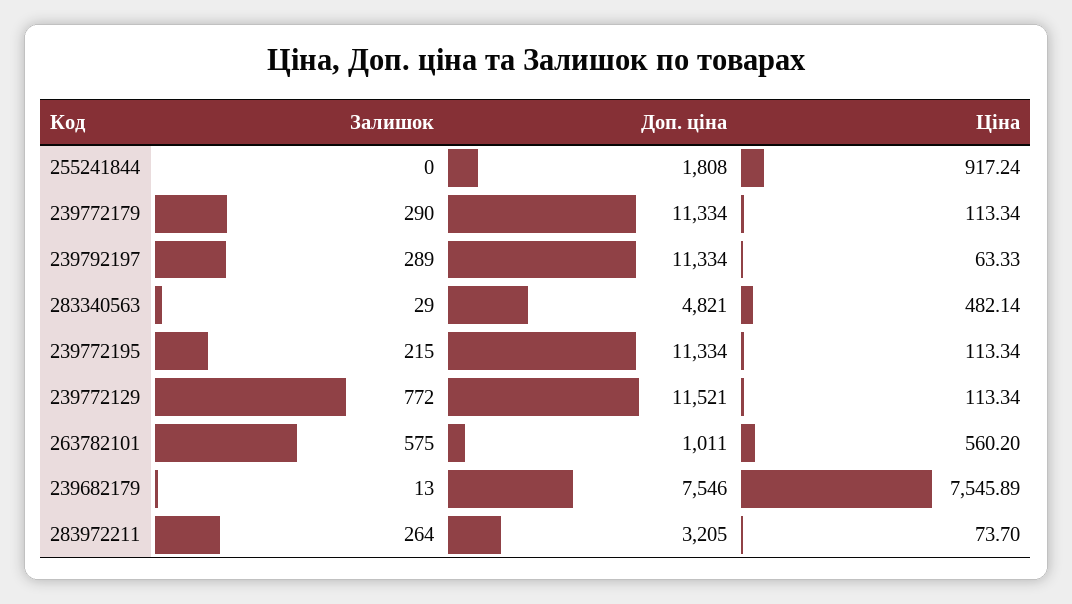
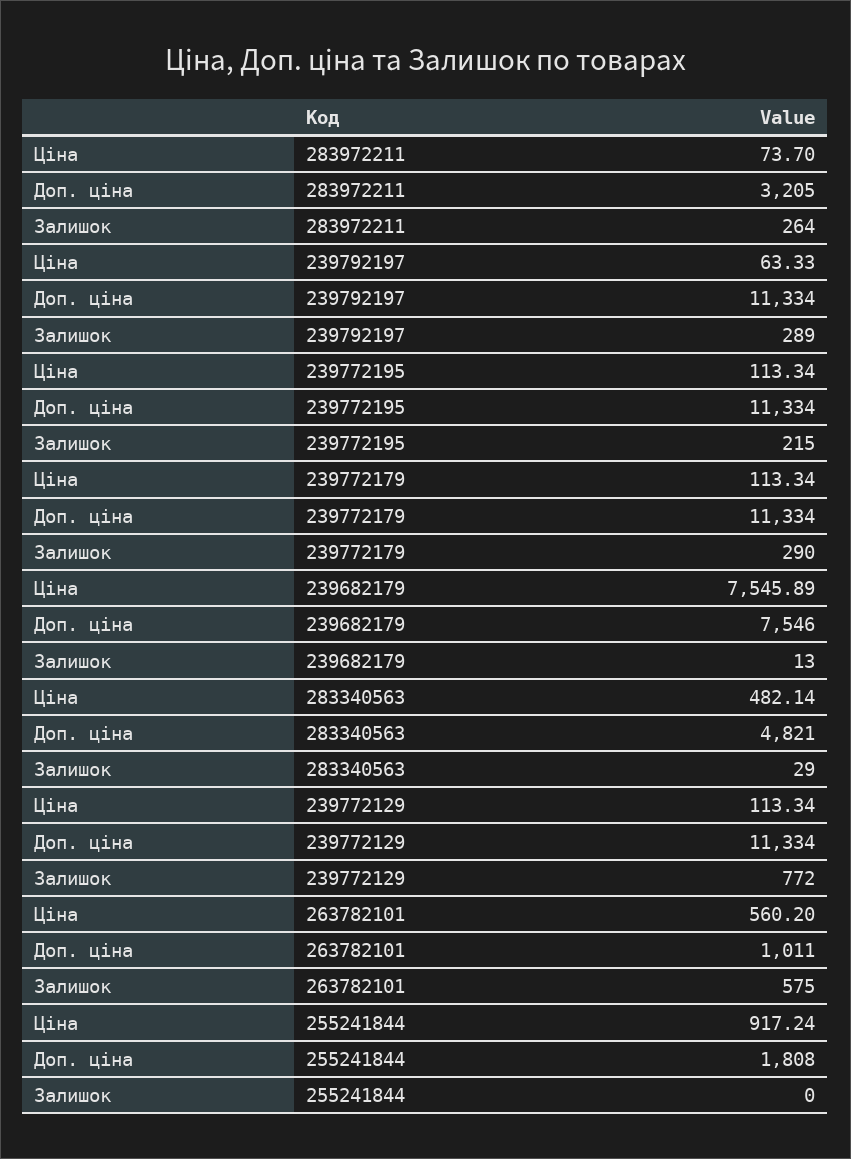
Доп. ціна, 239772129: 11521 -> 11334

